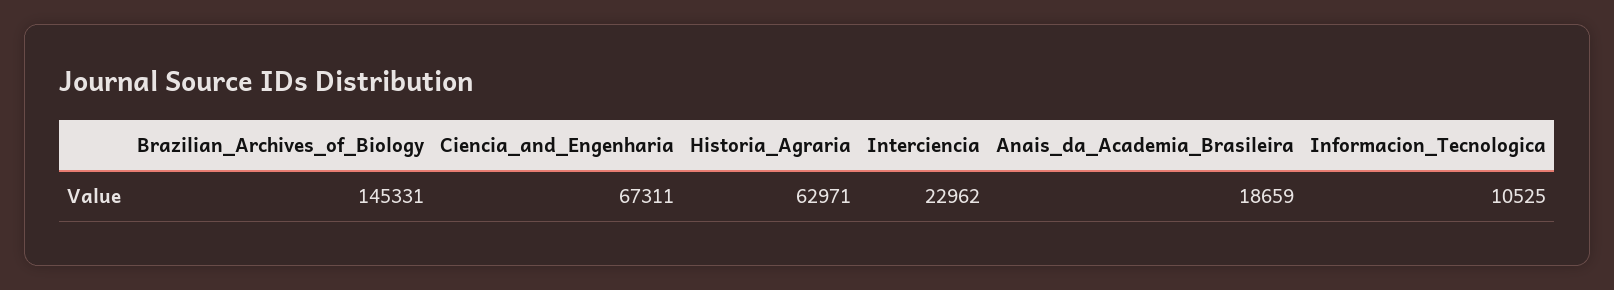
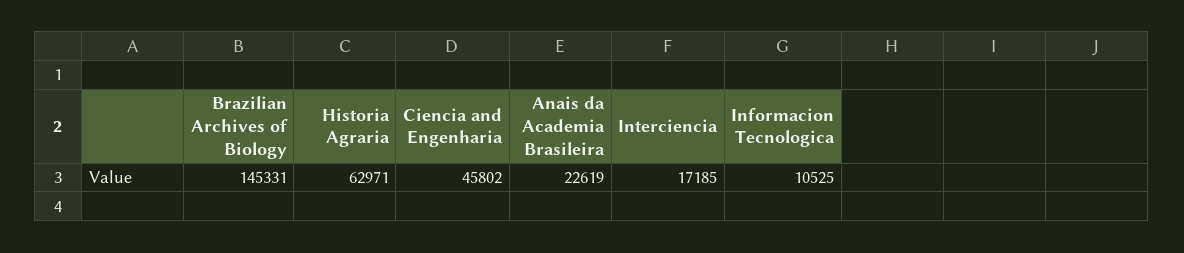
Ciencia_and_Engenharia: 67311 -> 45802
Interciencia: 22962 -> 17185
Anais_da_Academia_Brasileira: 18659 -> 22619

